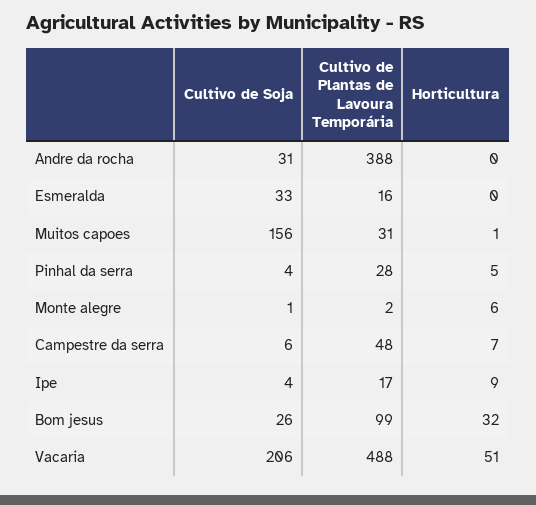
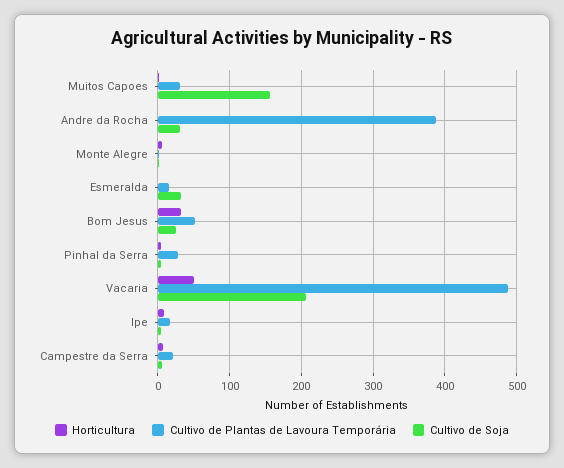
Cultivo de Plantas de Lavoura Temporária, Campestre da serra: 48 -> 20
Cultivo de Plantas de Lavoura Temporária, Bom jesus: 99 -> 50

